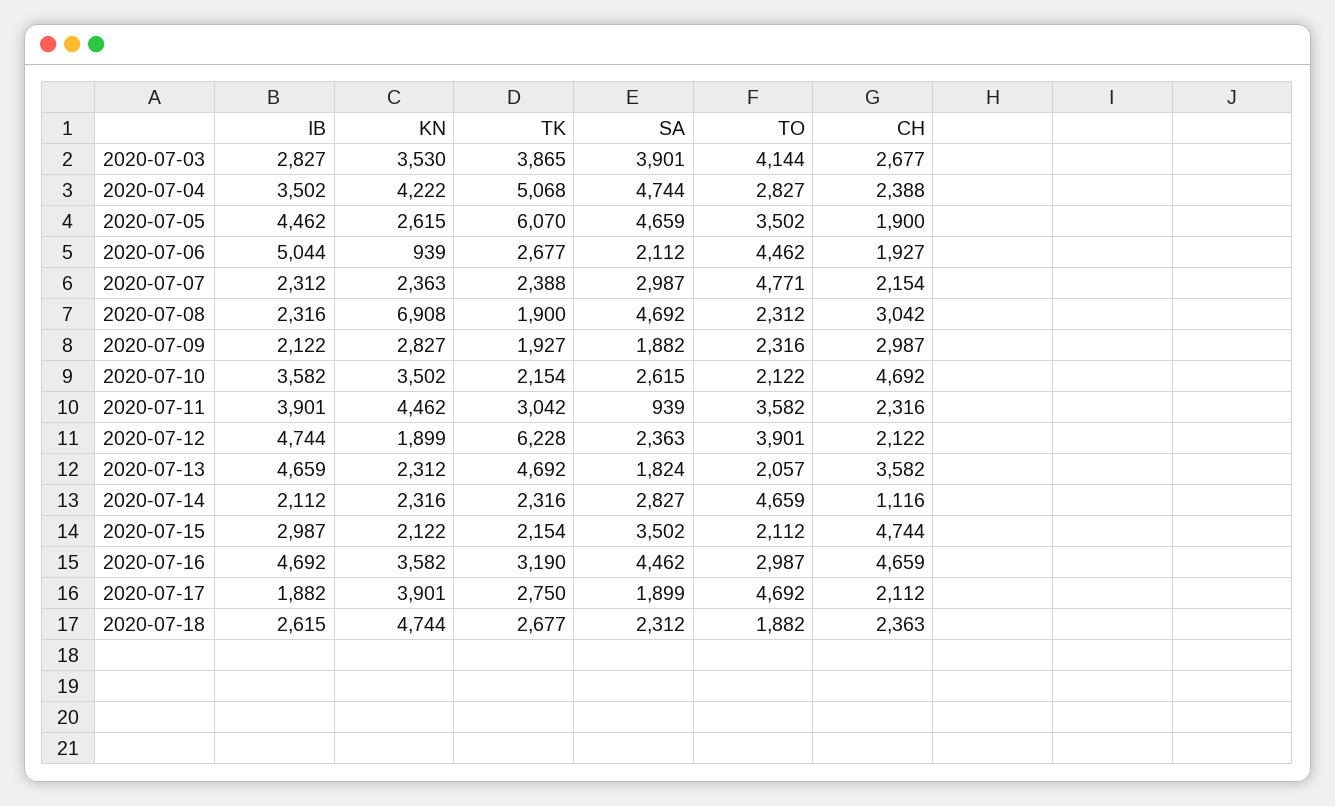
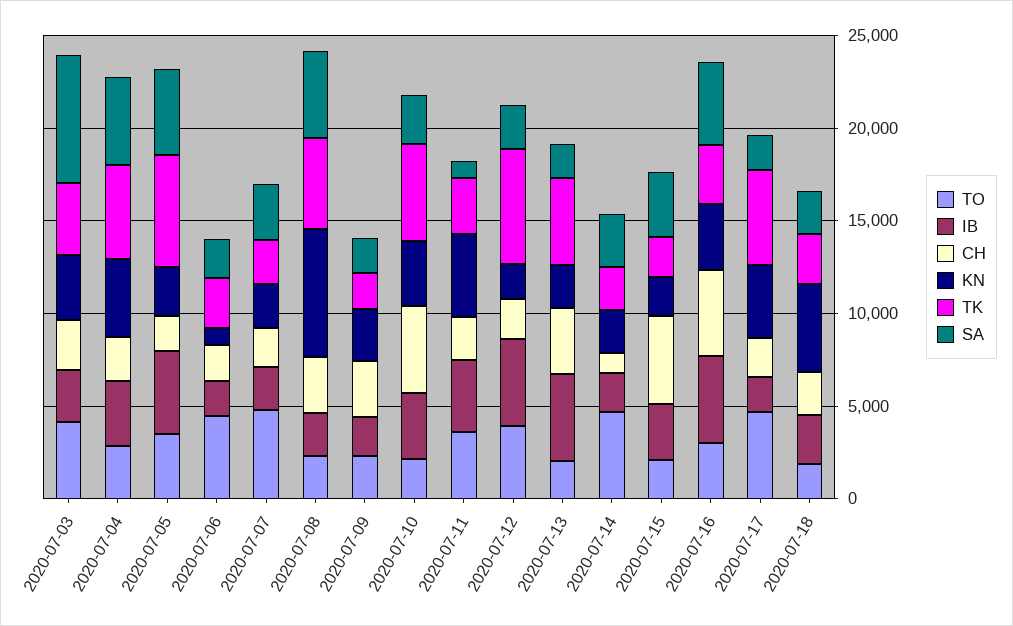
SA, 2020-07-03: 3901 -> 7000
IB, 2020-07-06: 5044 -> 2000
TK, 2020-07-08: 1900 -> 5000
TK, 2020-07-10: 2154 -> 5000
TK, 2020-07-17: 2750 -> 5000

